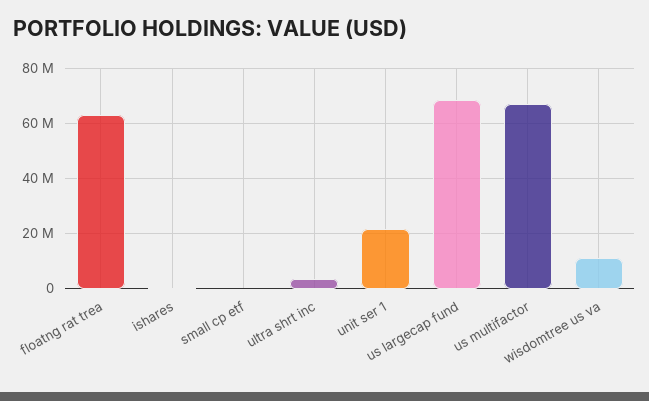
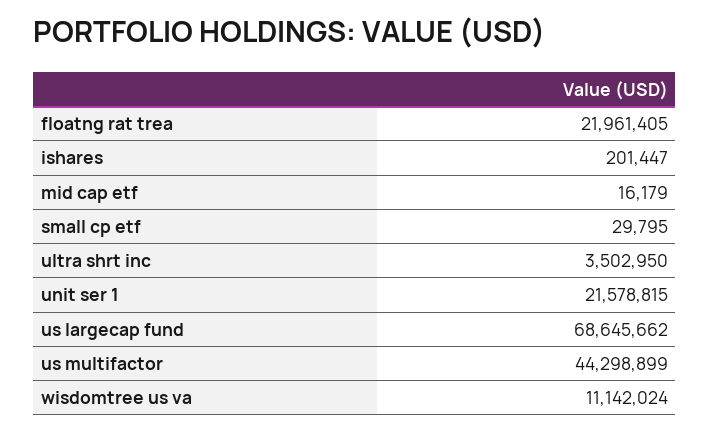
floatng rat trea: 62500000 -> 21961405
us multifactor: 67500000 -> 44298899
mid cap etf: none -> 16179

